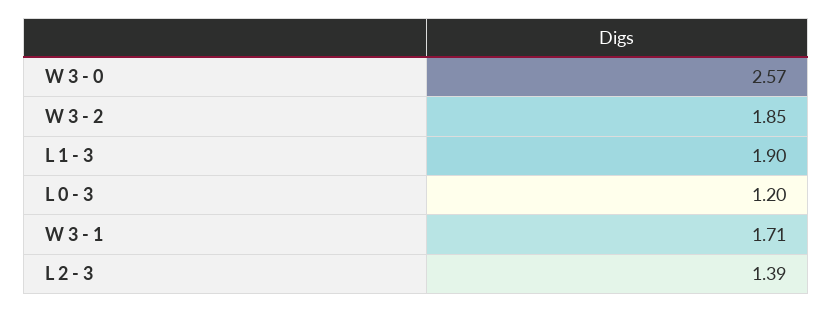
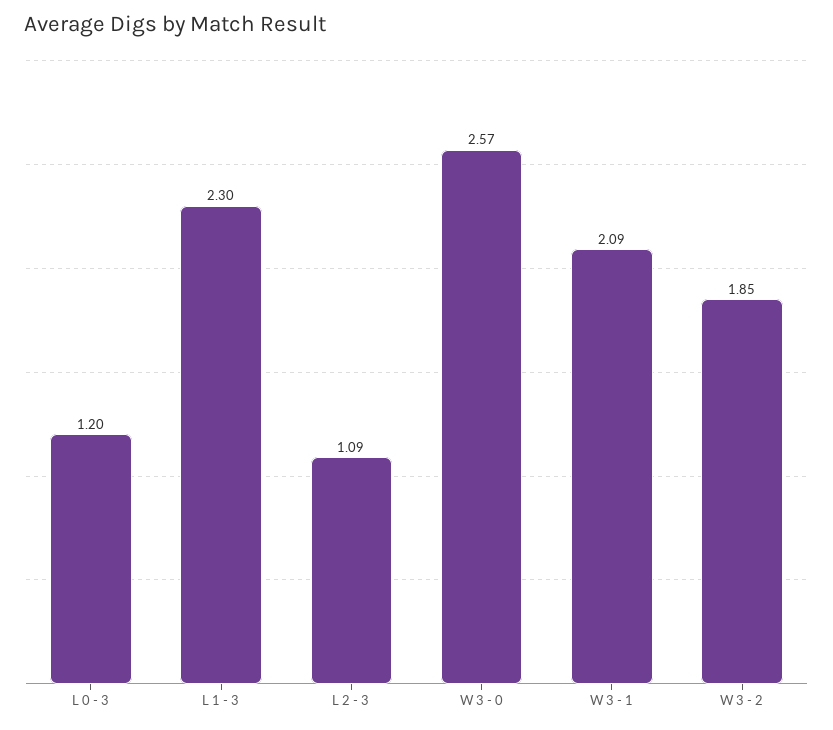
L 1 - 3: 1.9 -> 2.3
W 3 - 1: 1.71 -> 2.09
L 2 - 3: 1.39 -> 1.09

